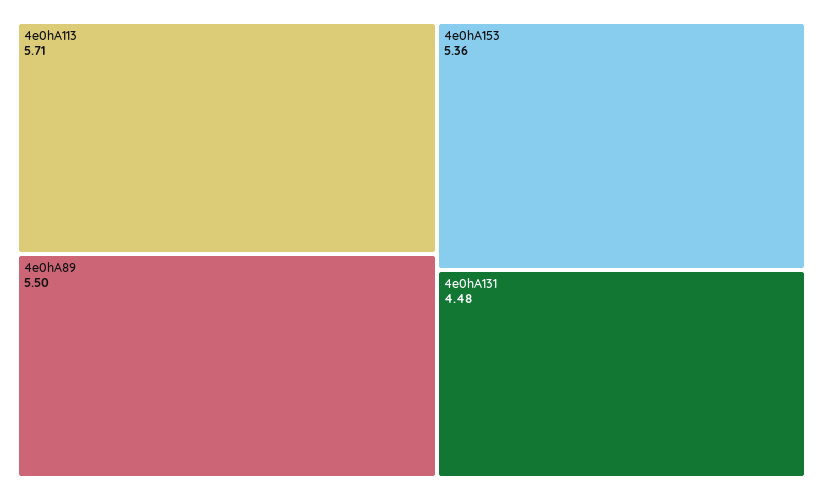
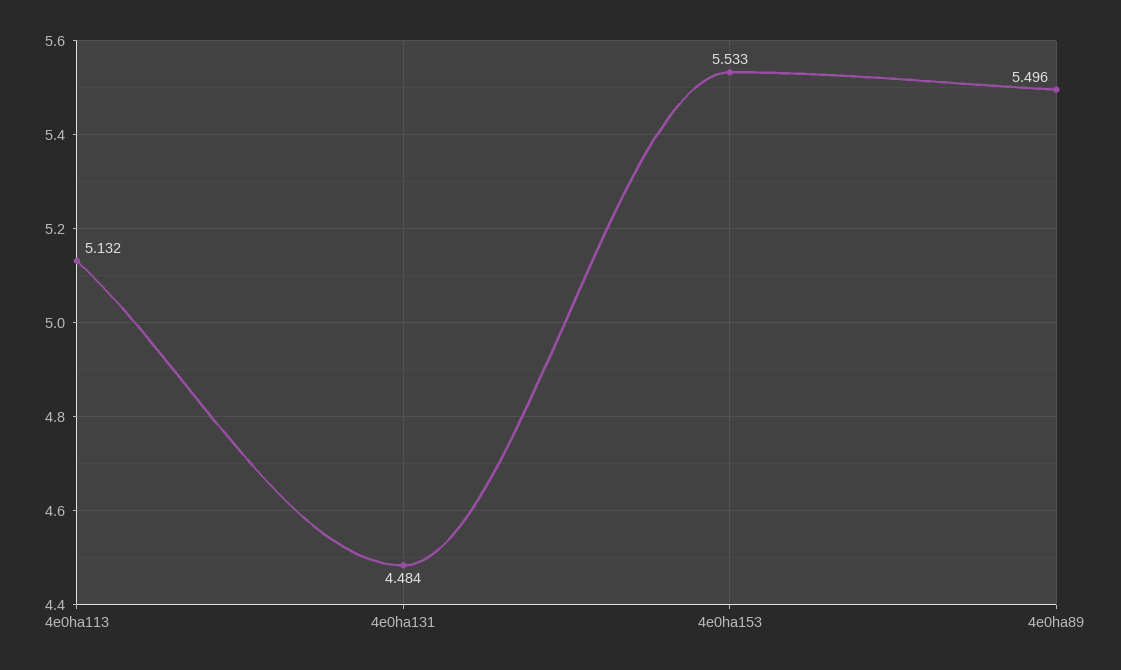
4e0hA113: 5.71 -> 5.132
4e0hA153: 5.36 -> 5.533

